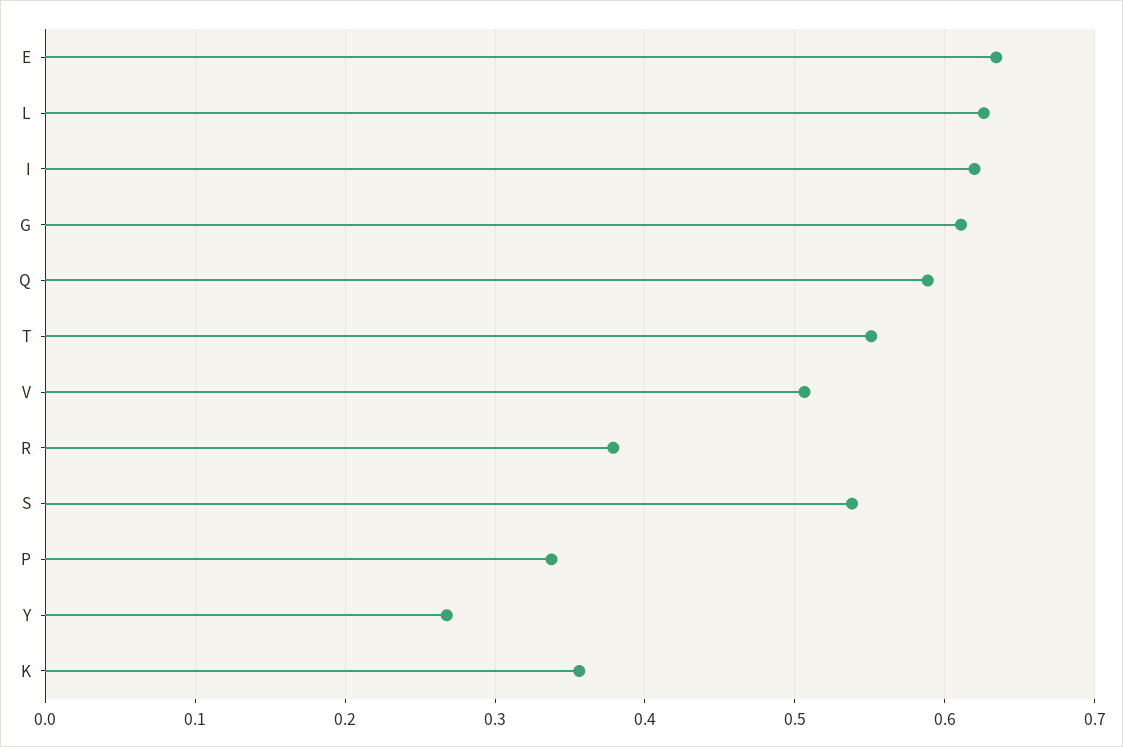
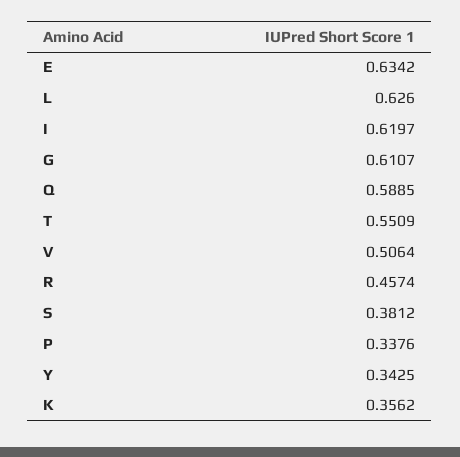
R: 0.38 -> 0.4574
S: 0.54 -> 0.3812
Y: 0.27 -> 0.3425

